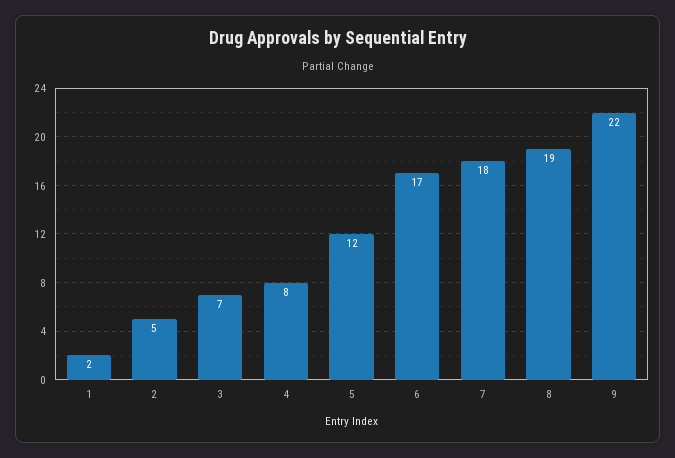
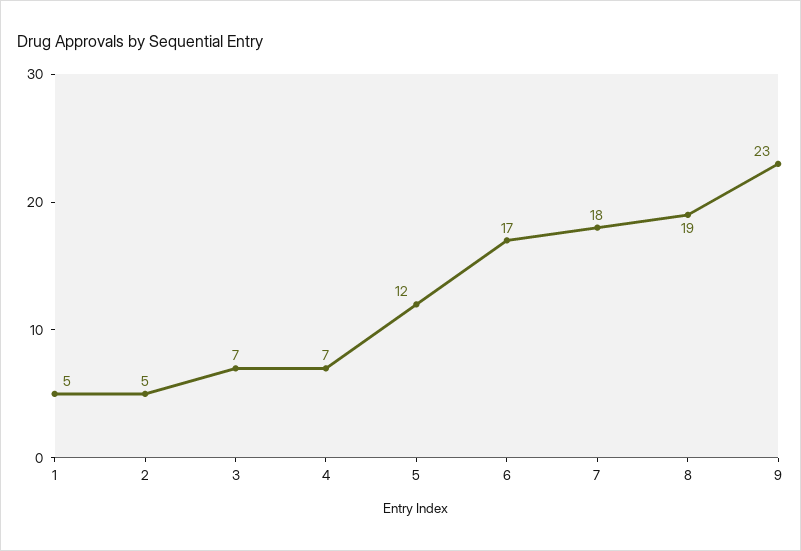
1: 2 -> 5
4: 8 -> 7
9: 22 -> 23

